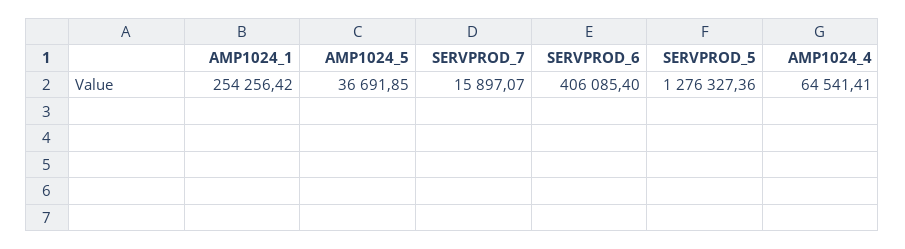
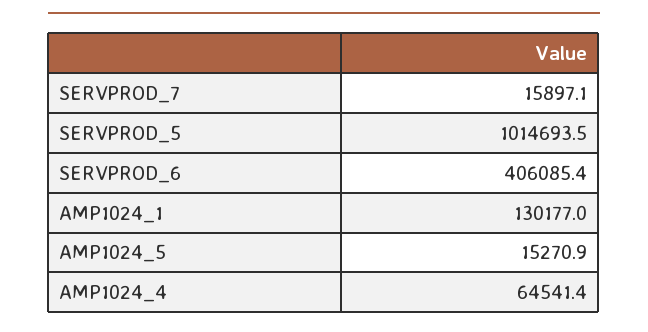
AMP1024_1: 254256.42 -> 130177
AMP1024_5: 36691.85 -> 15270.9
SERVPROD_5: 1276327.36 -> 1014693.5

